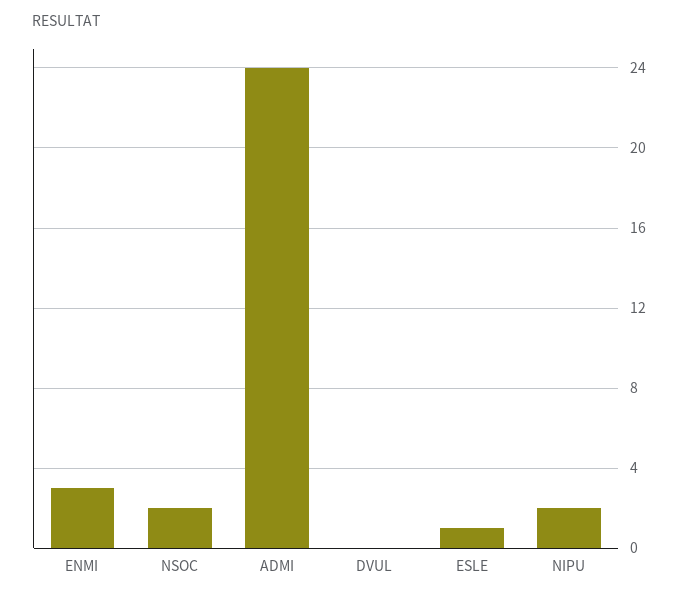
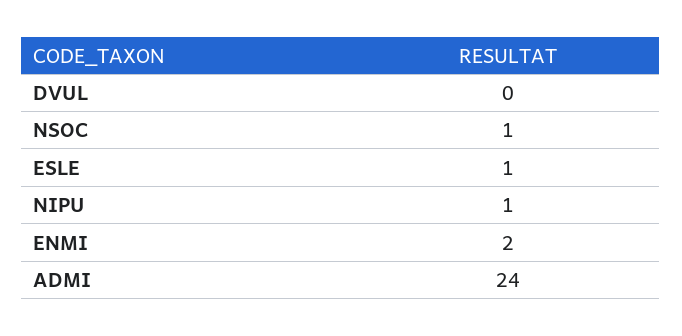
ENMI: 3 -> 2
NSOC: 2 -> 1
NIPU: 2 -> 1

